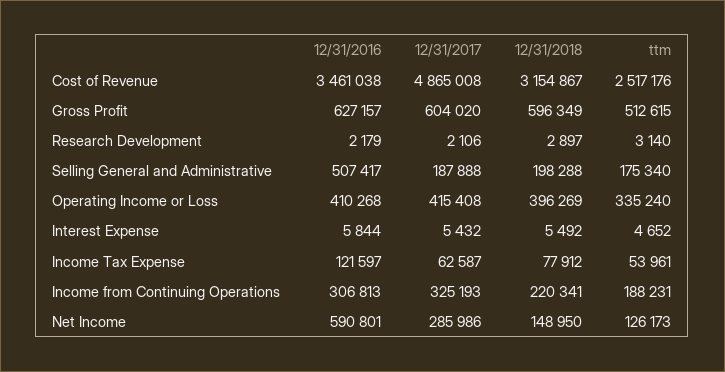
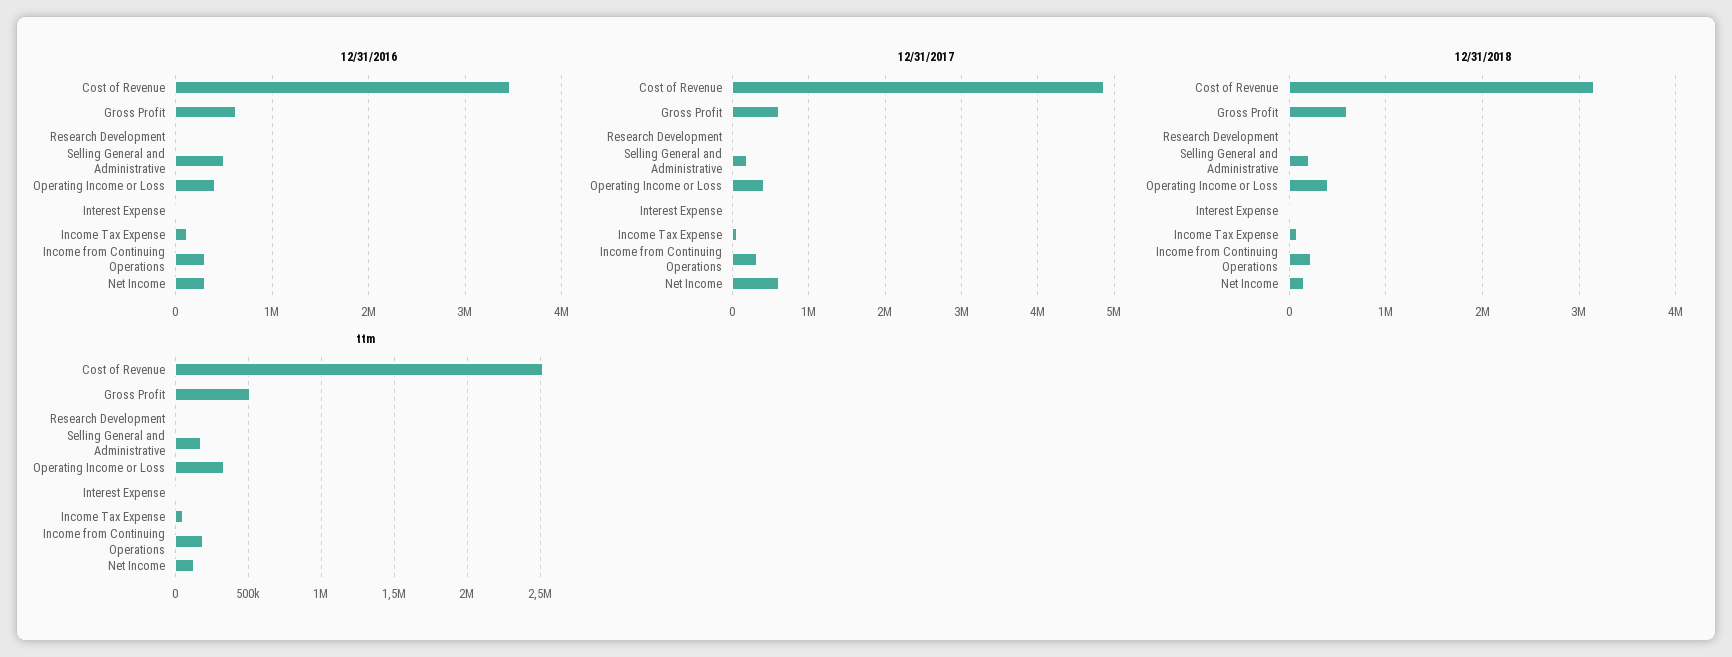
12/31/2016, Net Income: 590801 -> 300000
12/31/2017, Net Income: 285986 -> 600000

